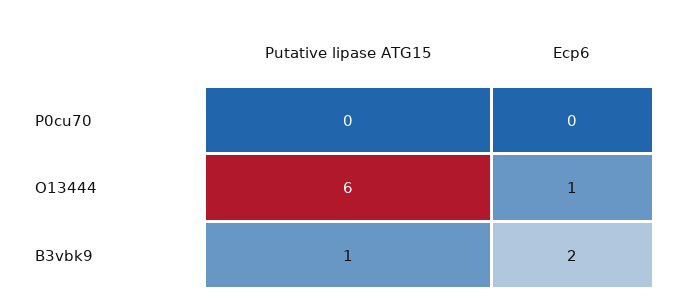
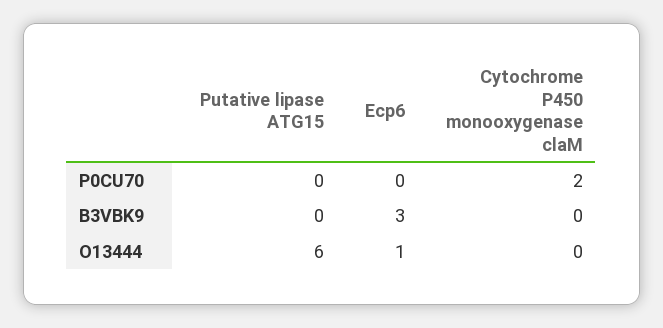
Putative lipase ATG15, B3vbk9: 1 -> 0
Ecp6, B3vbk9: 2 -> 3
Cytochrome P450 monooxygenase claM, P0cu70: none -> 2
Cytochrome P450 monooxygenase claM, B3vbk9: none -> 0
Cytochrome P450 monooxygenase claM, O13444: none -> 0

